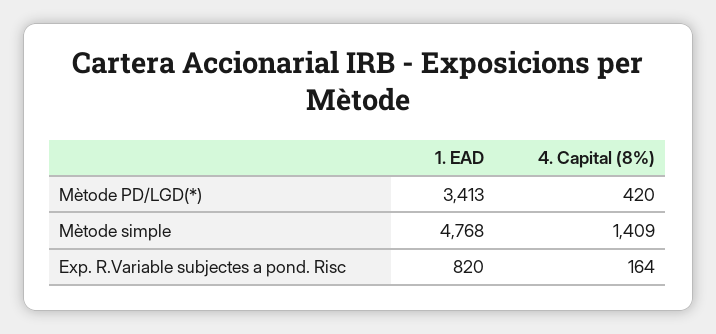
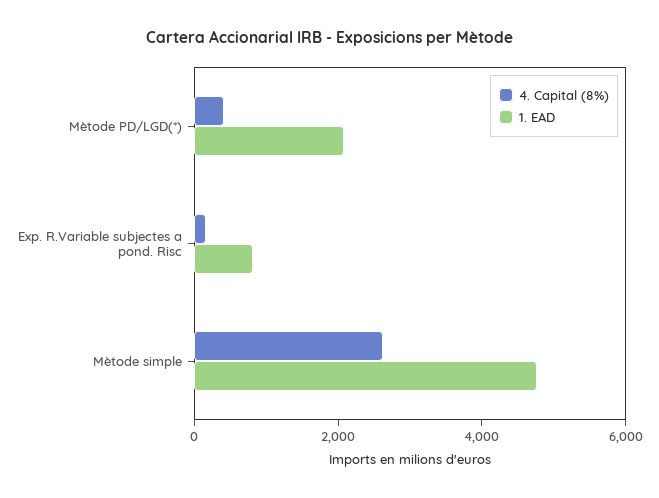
1. EAD, Mètode PD/LGD(*): 3413 -> 2000
4. Capital (8%), Mètode simple: 1409 -> 2500

